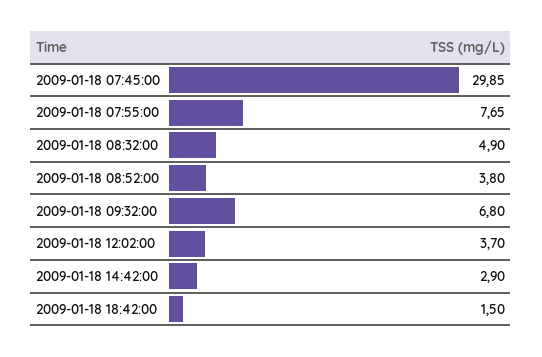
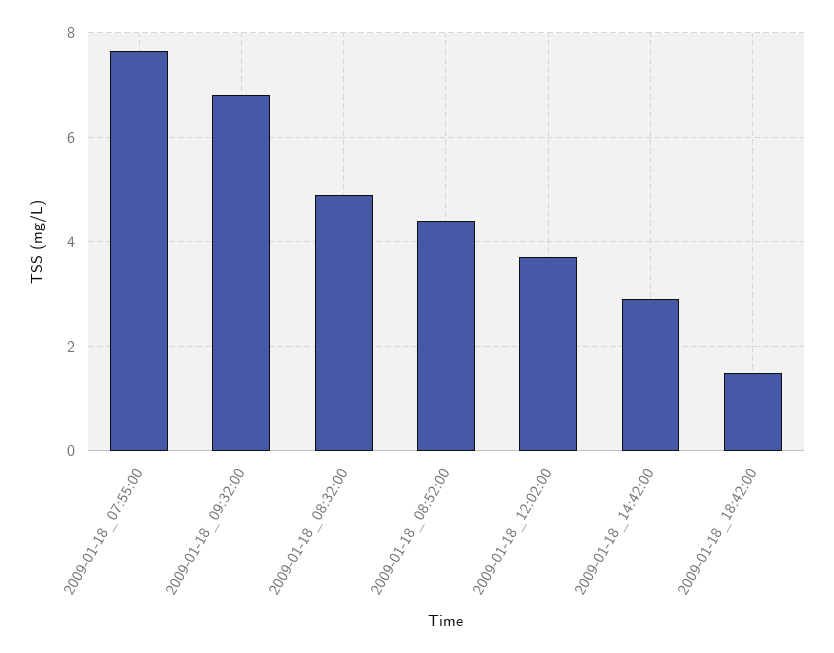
2009-01-18 07:45:00: 29.85 -> none
2009-01-18 08:52:00: 3.8 -> 4.4

